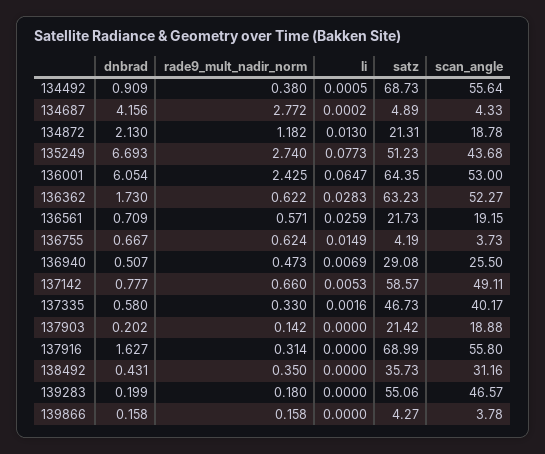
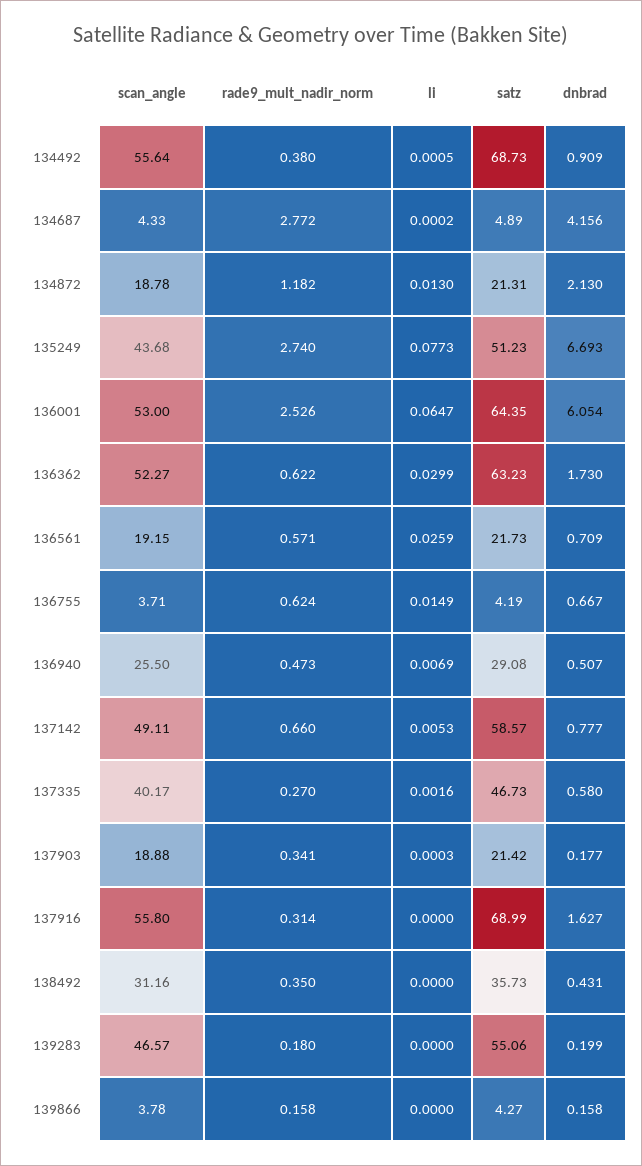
rade9_mult_nadir_norm, 136001: 2.425 -> 2.526
li, 136362: 0.0283 -> 0.0299
scan_angle, 136755: 3.73 -> 3.71
rade9_mult_nadir_norm, 137335: 0.33 -> 0.27
dnbrad, 137903: 0.202 -> 0.177
rade9_mult_nadir_norm, 137903: 0.142 -> 0.341
li, 137903: 0 -> 0.0003

